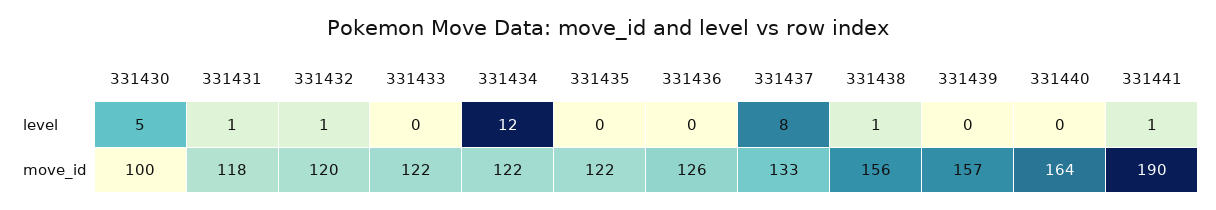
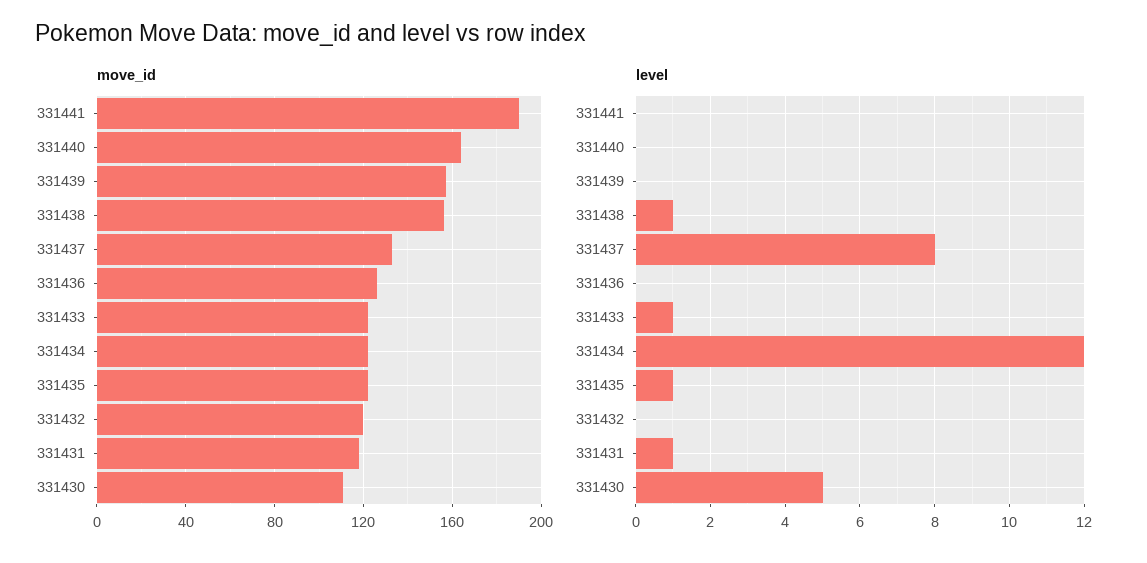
level, 331432: 1 -> 0
level, 331433: 0 -> 1
level, 331435: 0 -> 1
level, 331441: 1 -> 0
move_id, 331430: 100 -> 110

